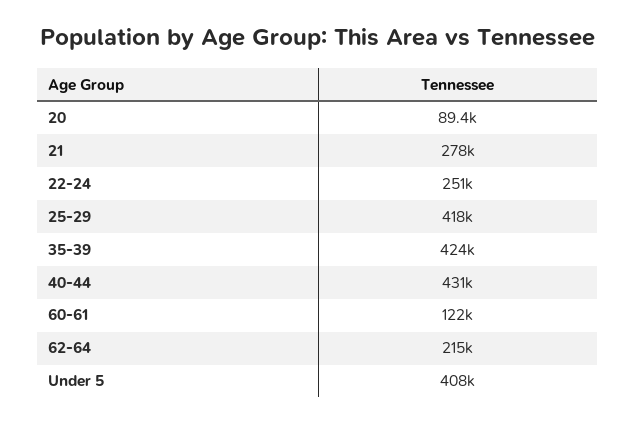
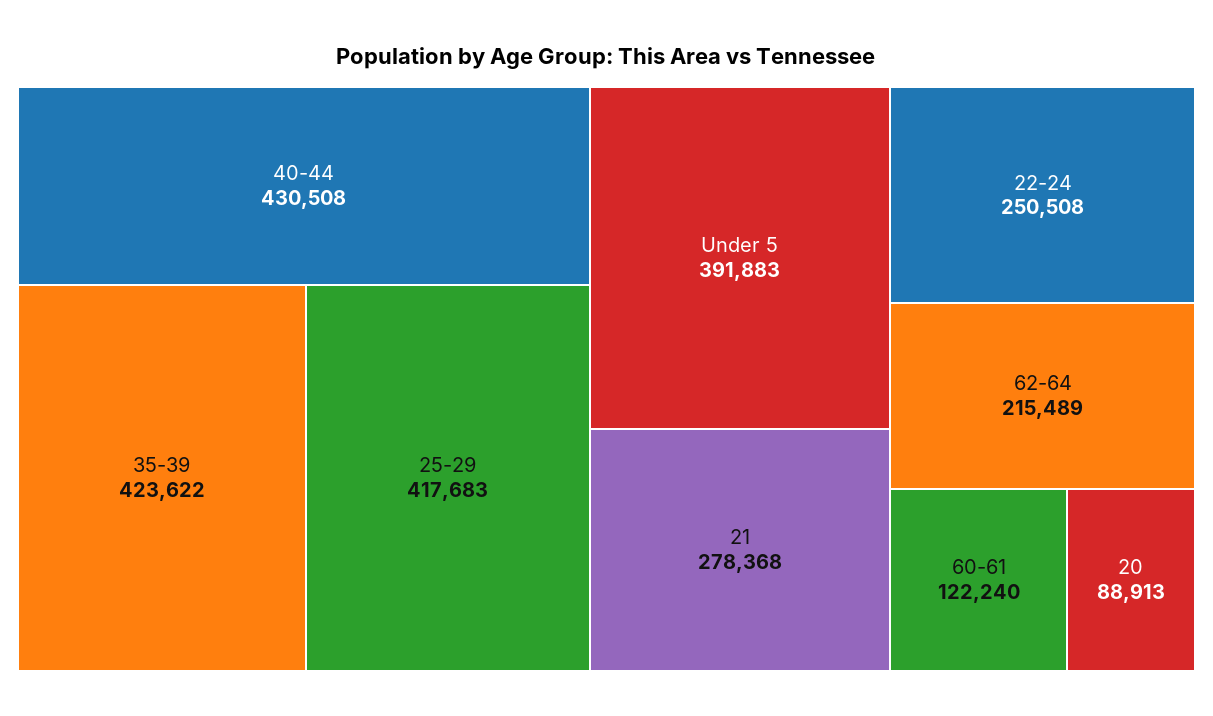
20: 89400 -> 88913
Under 5: 408000 -> 391883

